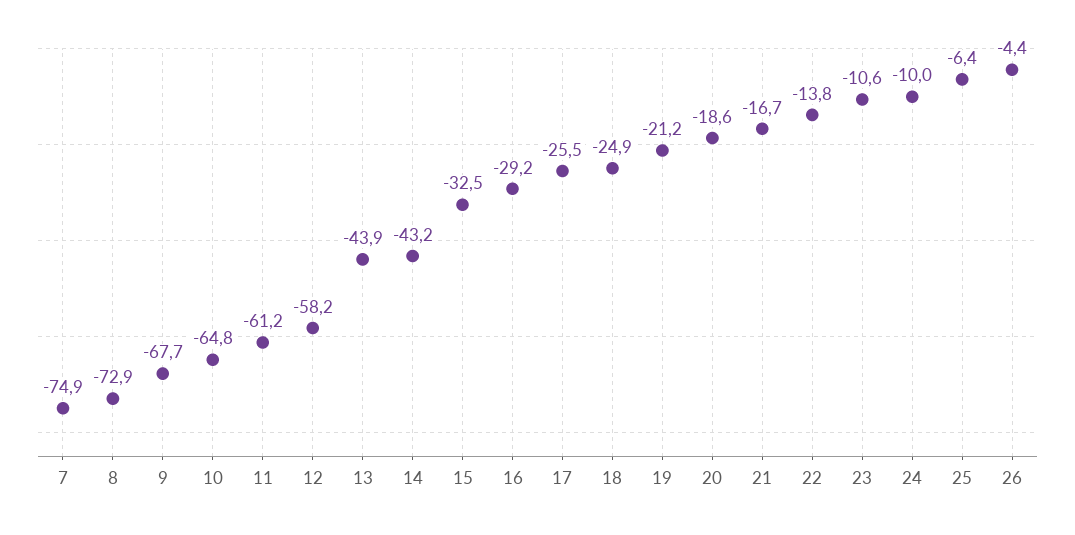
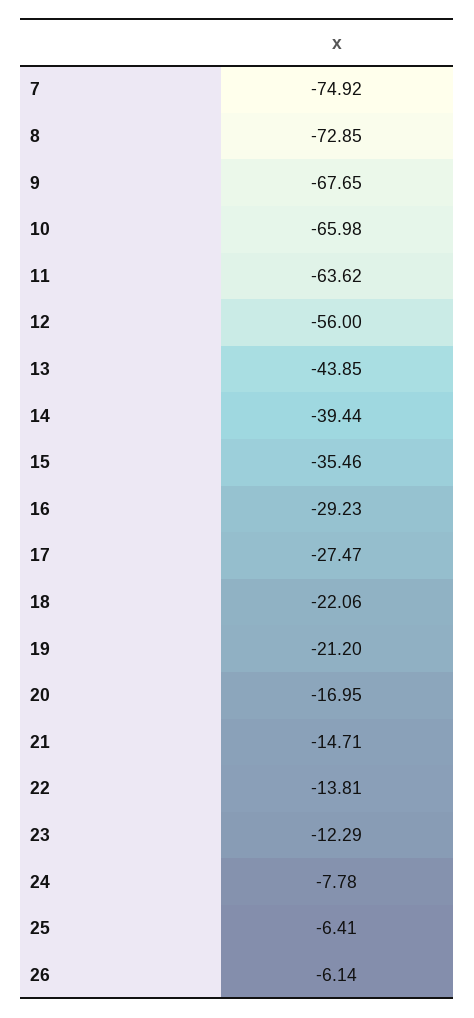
10: -64.8 -> -65.98
11: -61.2 -> -63.62
12: -58.2 -> -56
14: -43.2 -> -39.44
15: -32.5 -> -35.46
17: -25.5 -> -27.47
18: -24.9 -> -22.06
20: -18.6 -> -16.95
21: -16.7 -> -14.71
23: -10.6 -> -12.29
24: -10 -> -7.78
26: -4.4 -> -6.14

